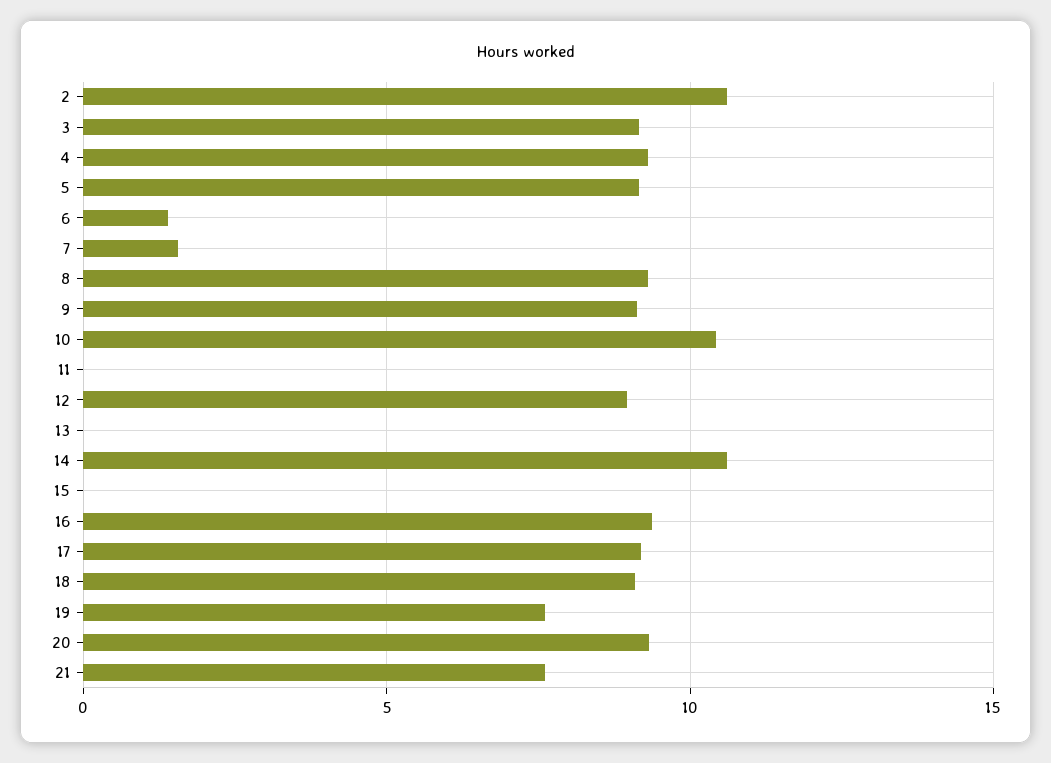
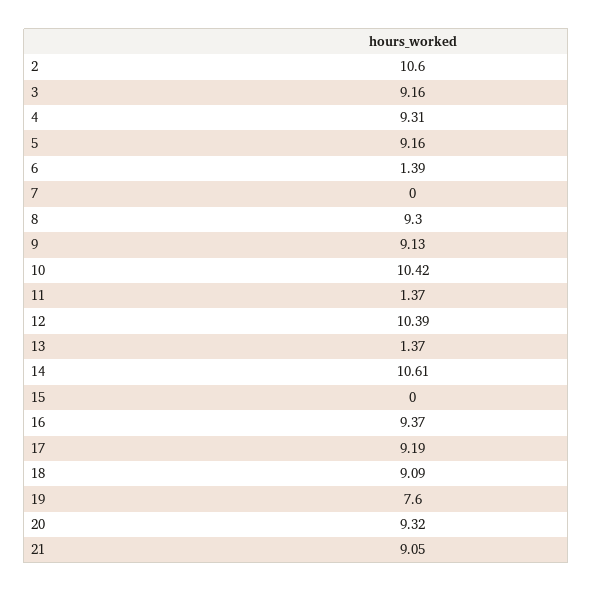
7: 1.5 -> 0
11: 0 -> 1.37
12: 9 -> 10.39
13: 0 -> 1.37
21: 7.5 -> 9.05

